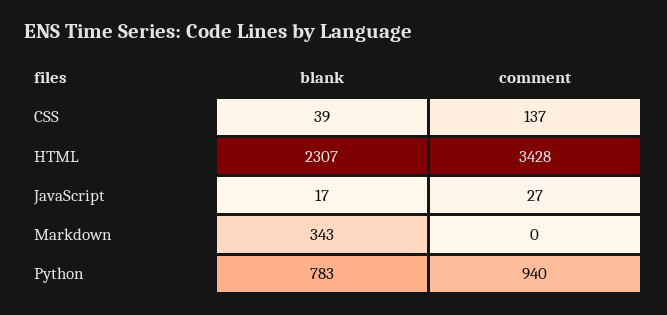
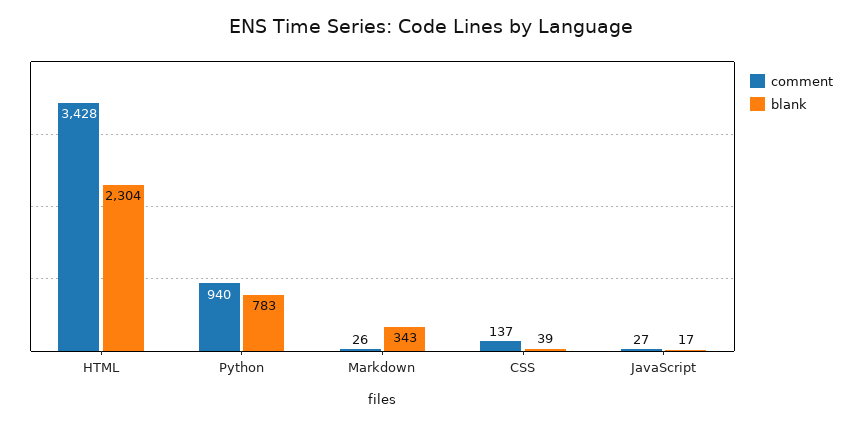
blank, HTML: 2307 -> 2304
comment, Markdown: 0 -> 26

